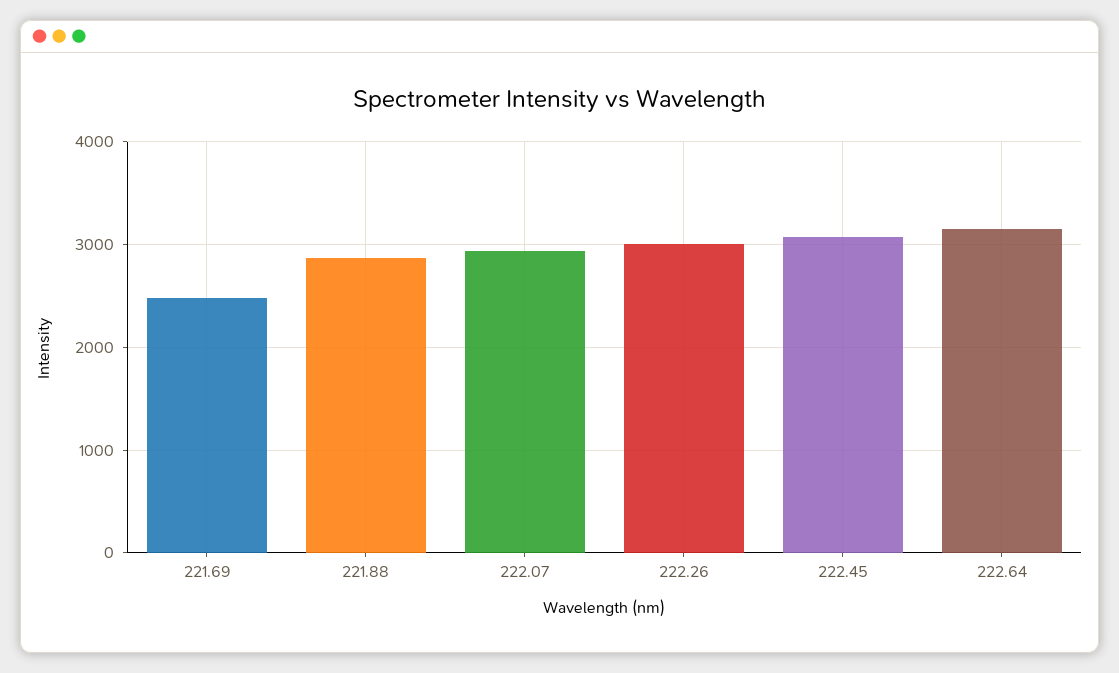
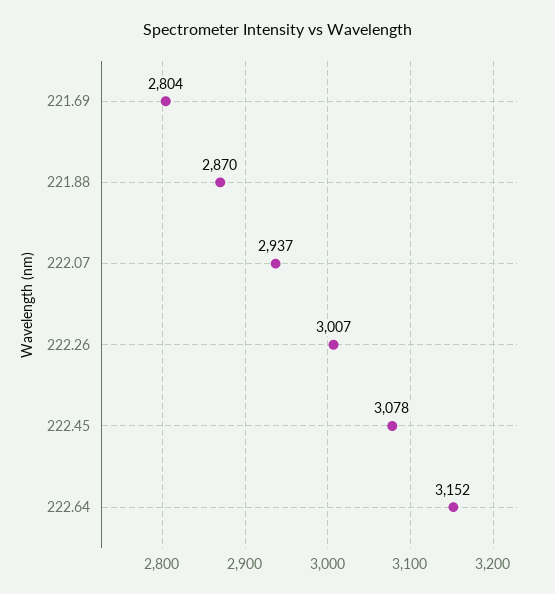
221.69: 2500 -> 2804

